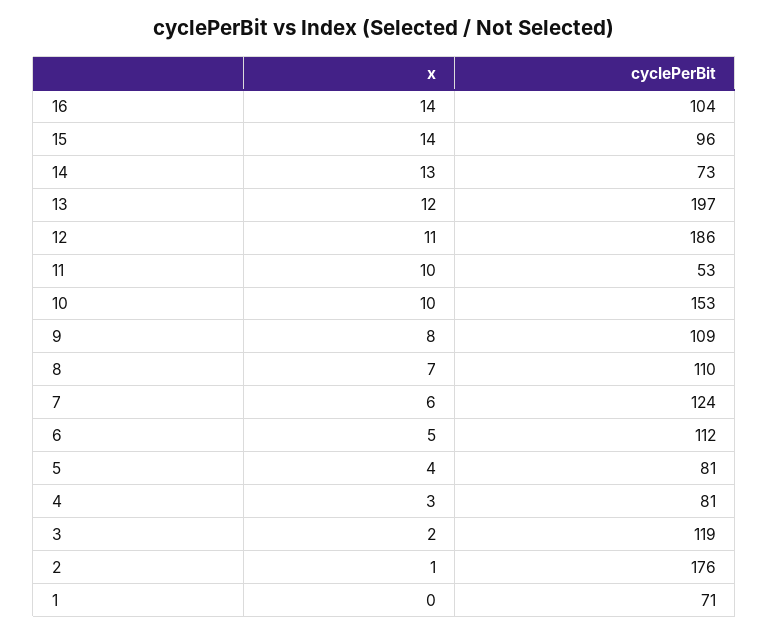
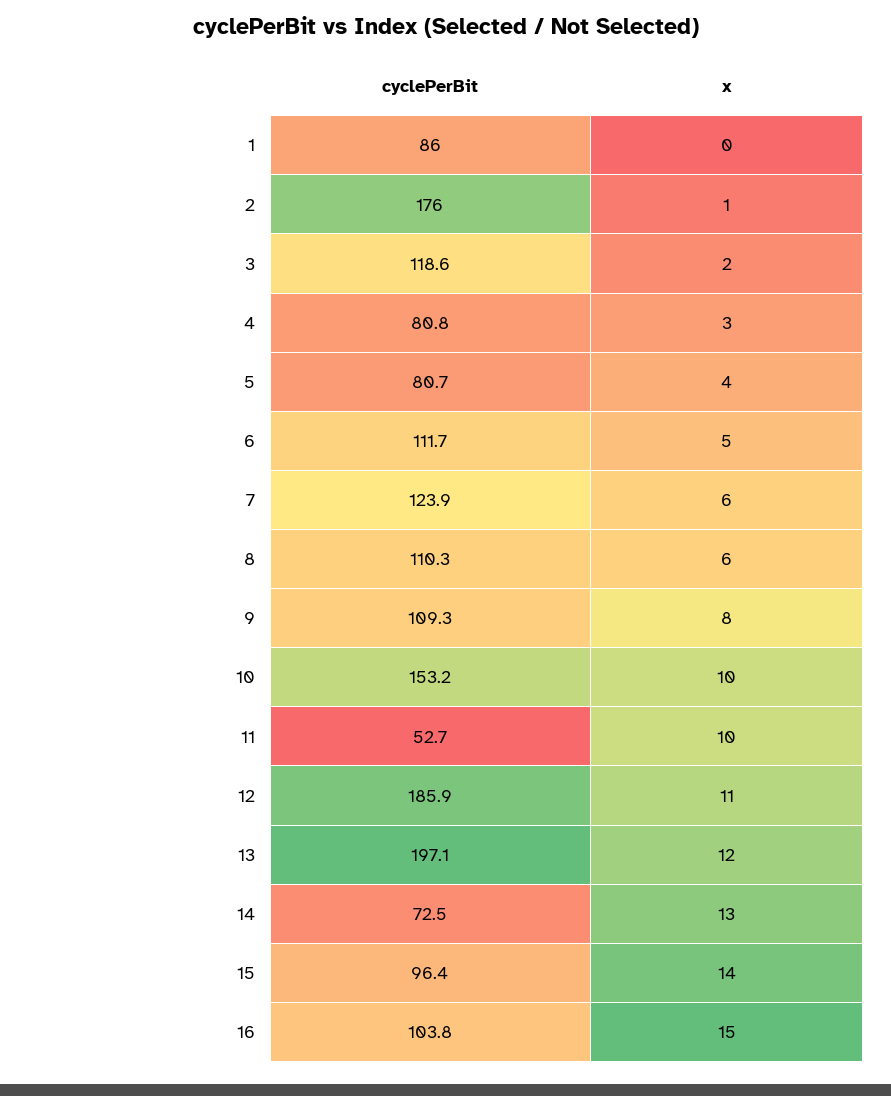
x, 16: 14 -> 15
x, 8: 7 -> 6
cyclePerBit, 1: 71 -> 86

